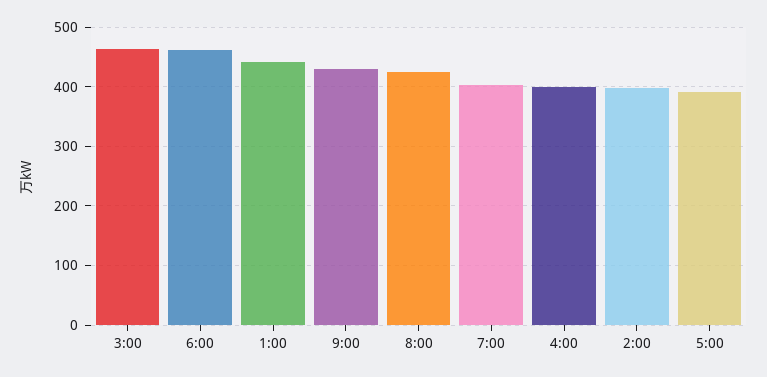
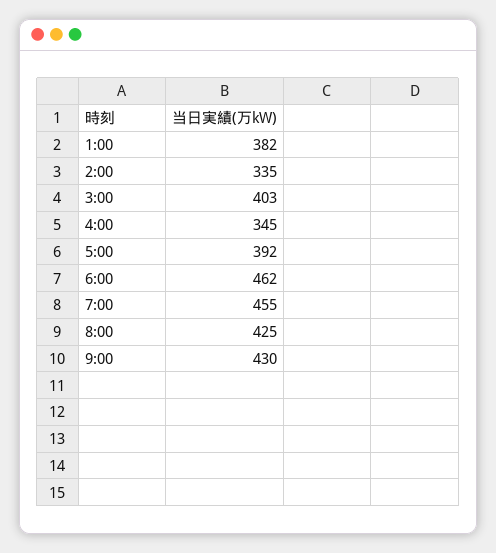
3:00: 460 -> 403
1:00: 440 -> 382
7:00: 400 -> 455
4:00: 400 -> 345
2:00: 400 -> 335

